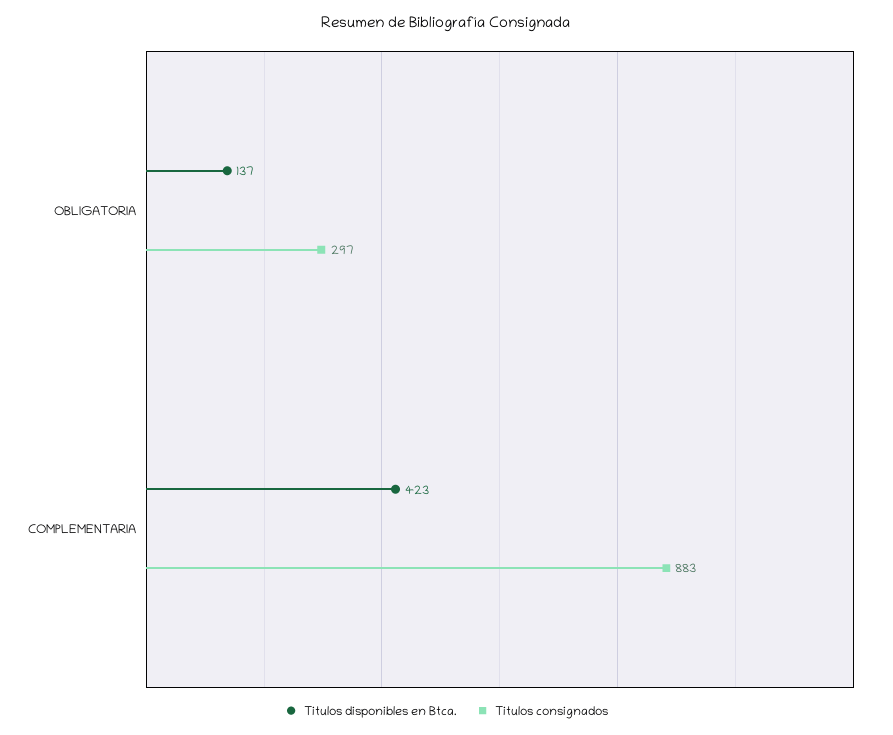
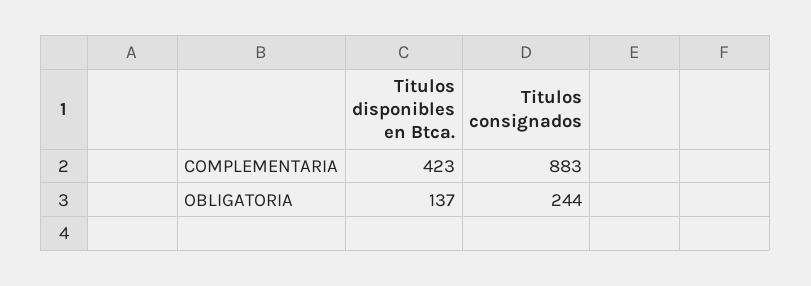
Titulos consignados, OBLIGATORIA: 297 -> 244

